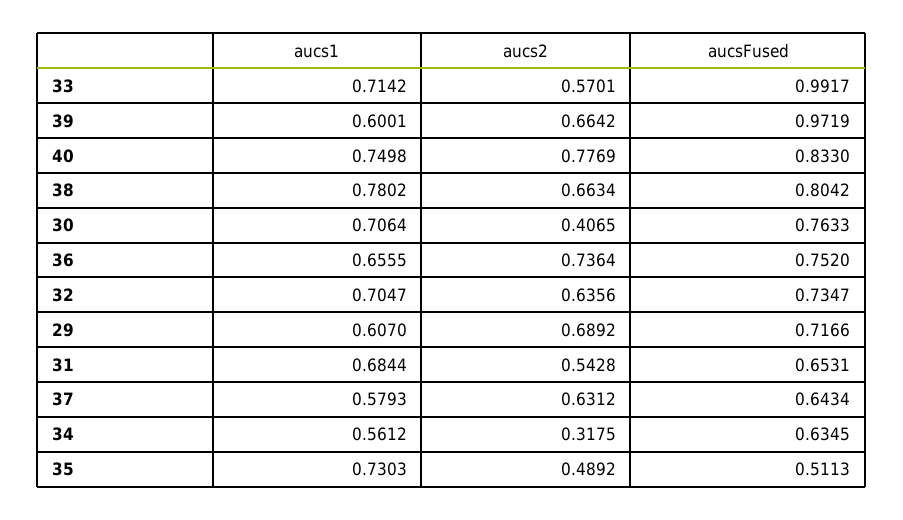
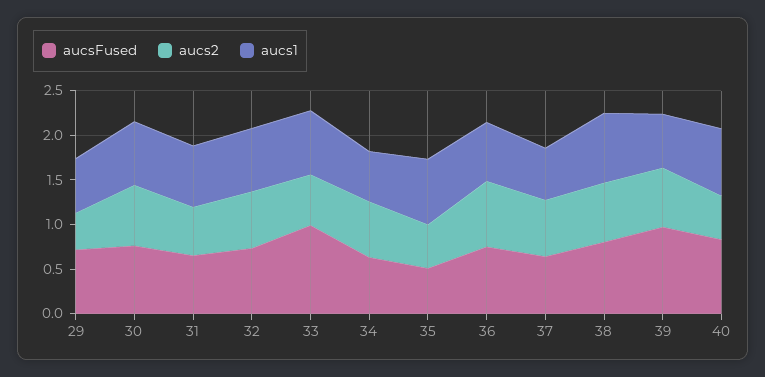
aucs2, 40: 0.7769 -> 0.5
aucs2, 30: 0.4065 -> 0.7
aucs2, 29: 0.6892 -> 0.4
aucs2, 34: 0.3175 -> 0.6

